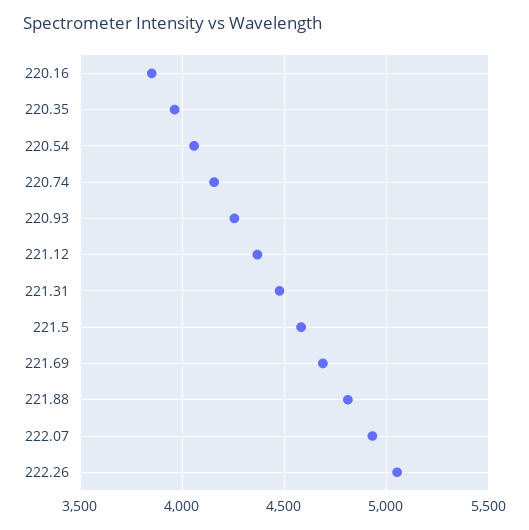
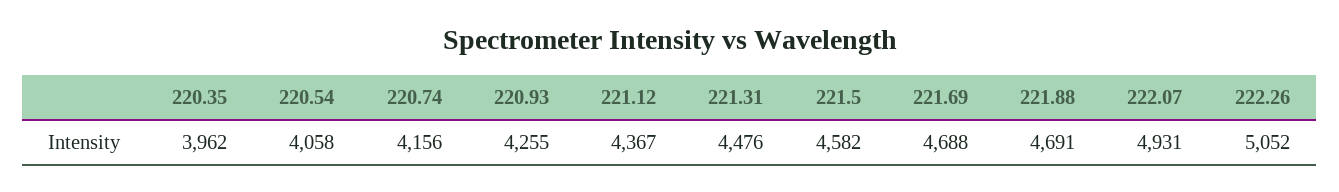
220.16: 3850 -> none
221.88: 4800 -> 4691

